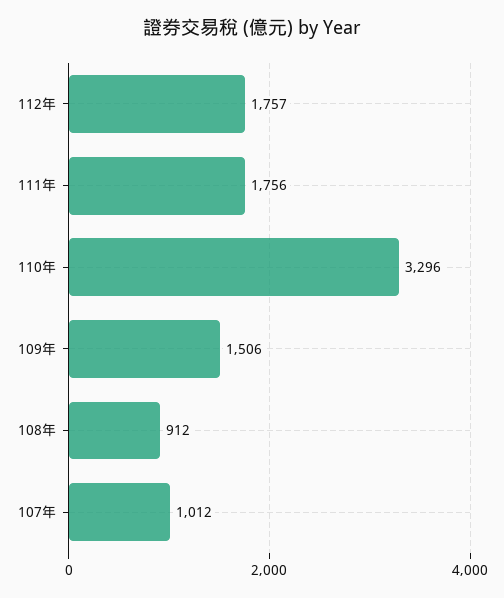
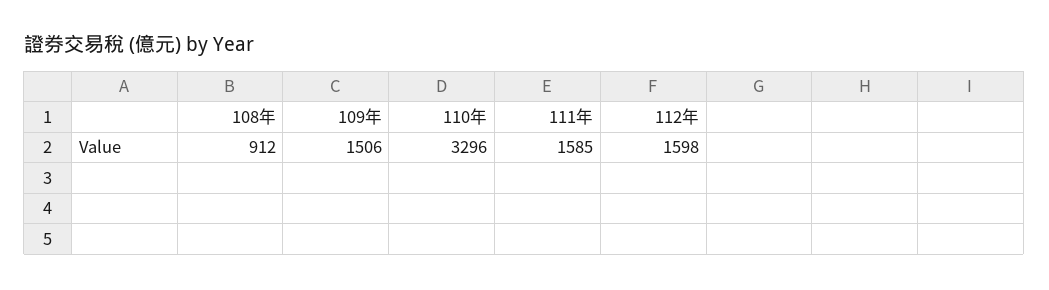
112年: 1757 -> 1598
111年: 1756 -> 1585
107年: 1012 -> none

